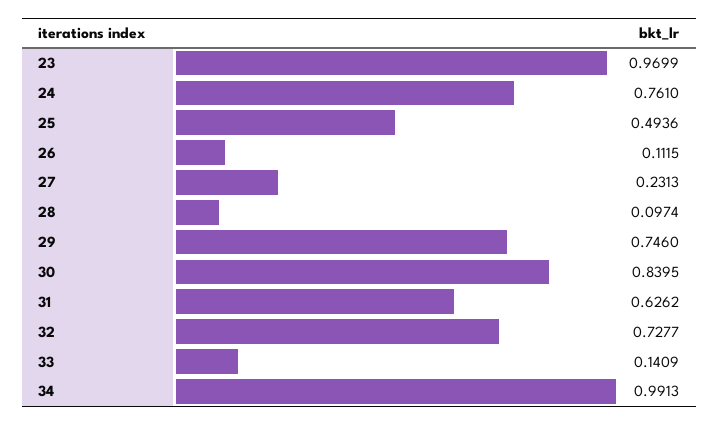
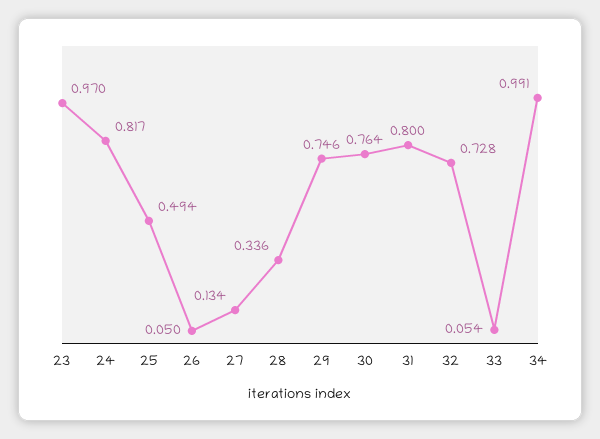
24: 0.761 -> 0.817
26: 0.1115 -> 0.05
27: 0.2313 -> 0.134
28: 0.0974 -> 0.336
30: 0.8395 -> 0.764
31: 0.6262 -> 0.8
33: 0.1409 -> 0.054

